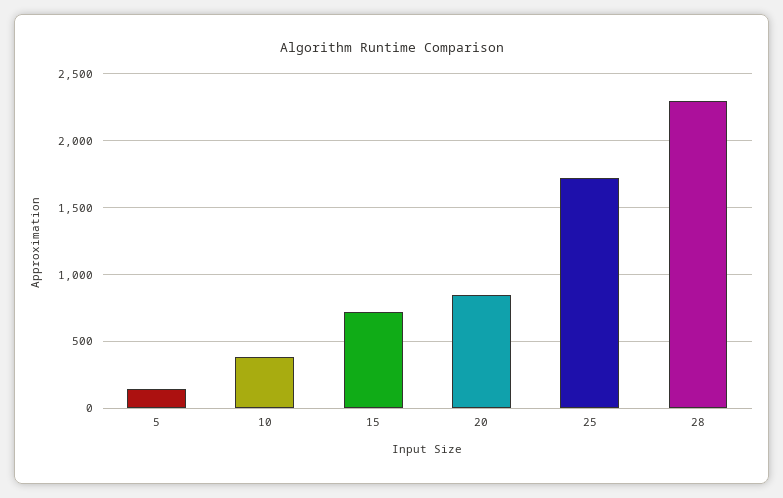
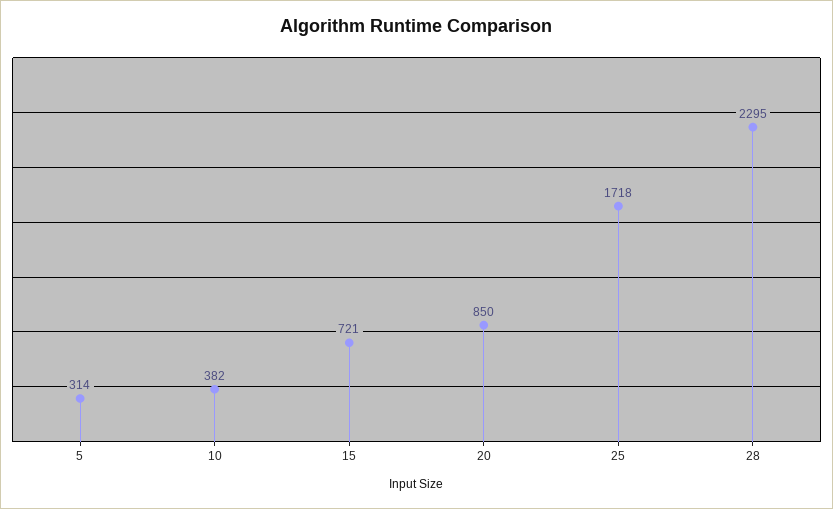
5: 150 -> 314

